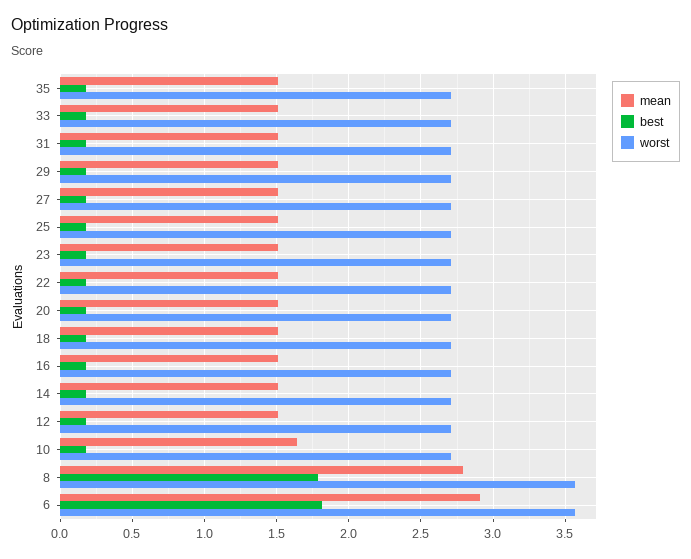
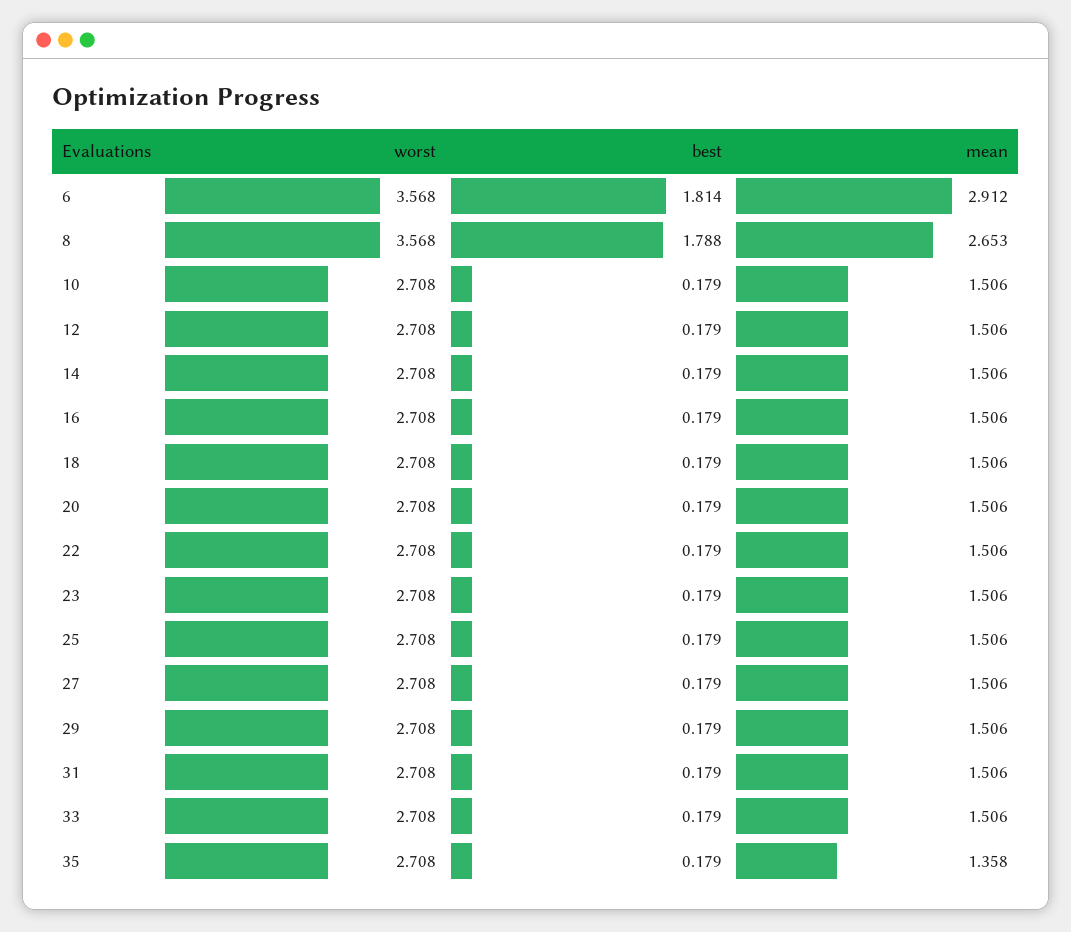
mean, 35: 1.5 -> 1.358
mean, 10: 1.65 -> 1.506
mean, 8: 2.8 -> 2.653

